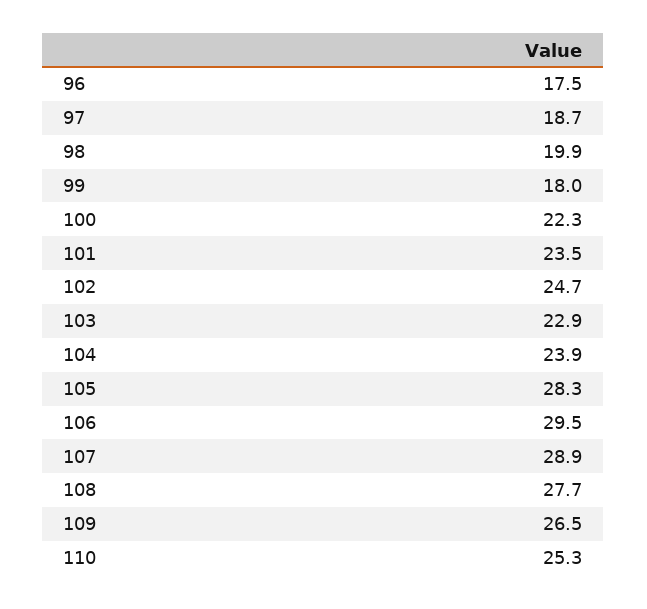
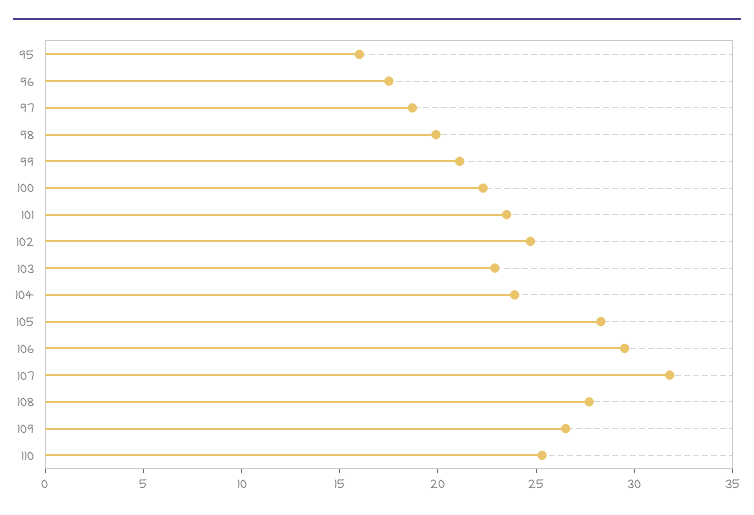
99: 18 -> 21
107: 28.9 -> 32
95: none -> 16

